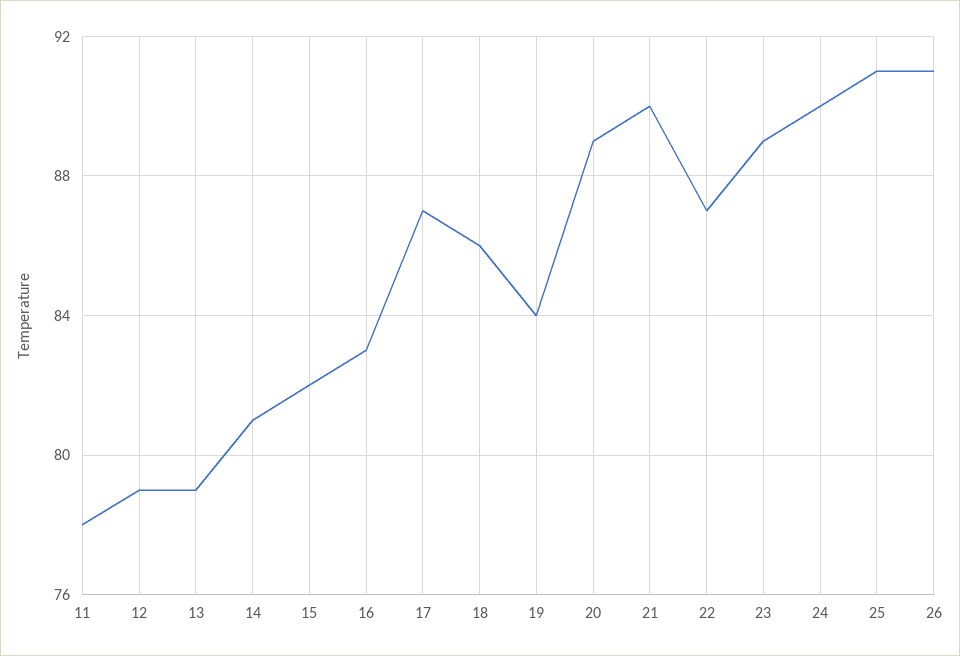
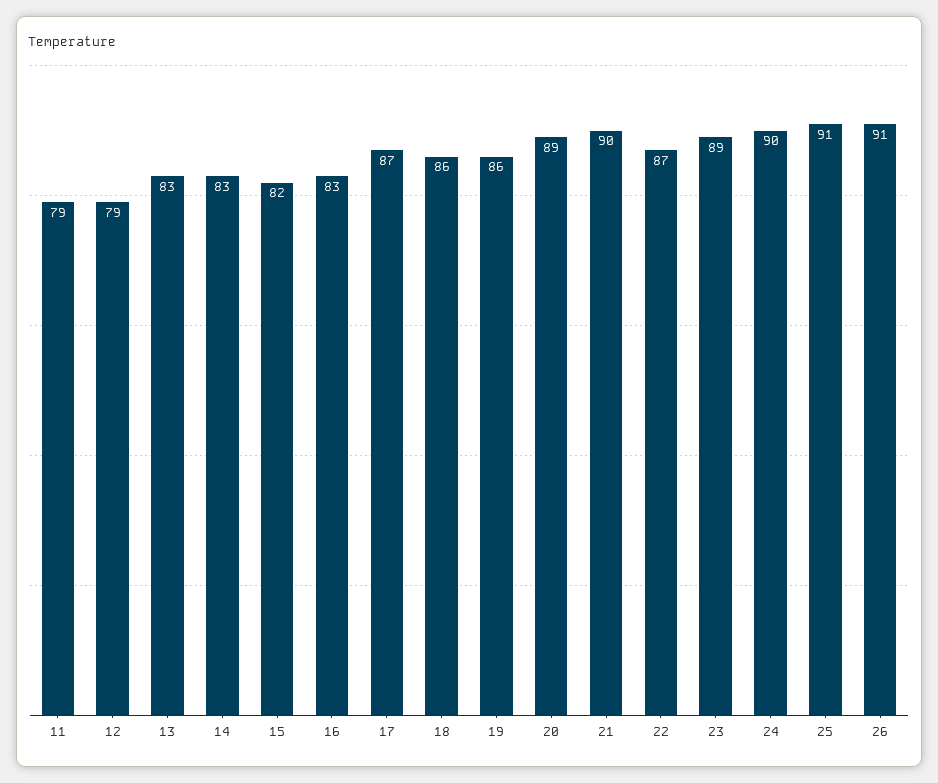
11: 78 -> 79
13: 79 -> 83
14: 81 -> 83
19: 84 -> 86

